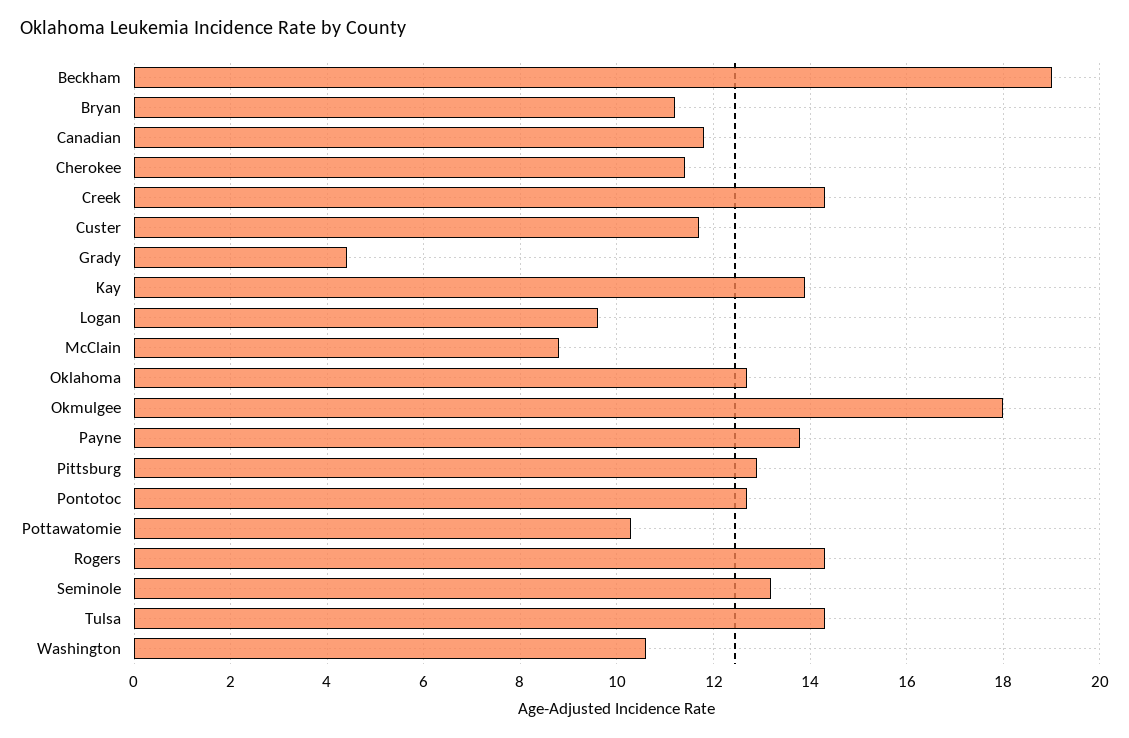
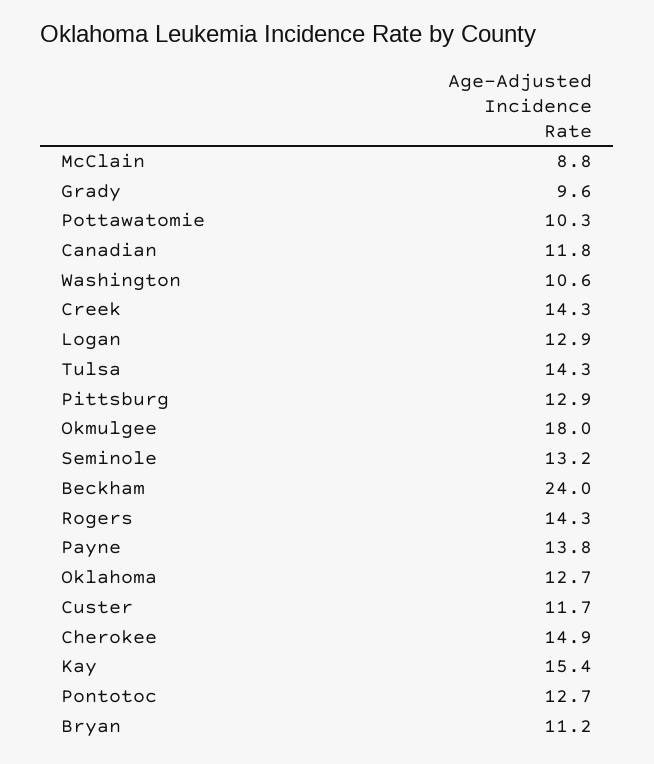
Beckham: 19 -> 24
Cherokee: 11.5 -> 14.9
Grady: 4.5 -> 9.6
Kay: 14 -> 15.4
Logan: 9.5 -> 12.9

